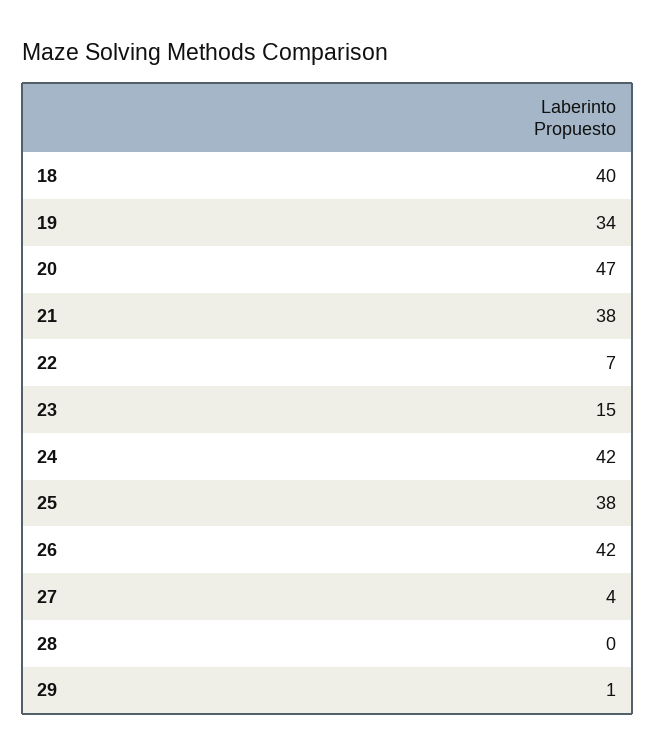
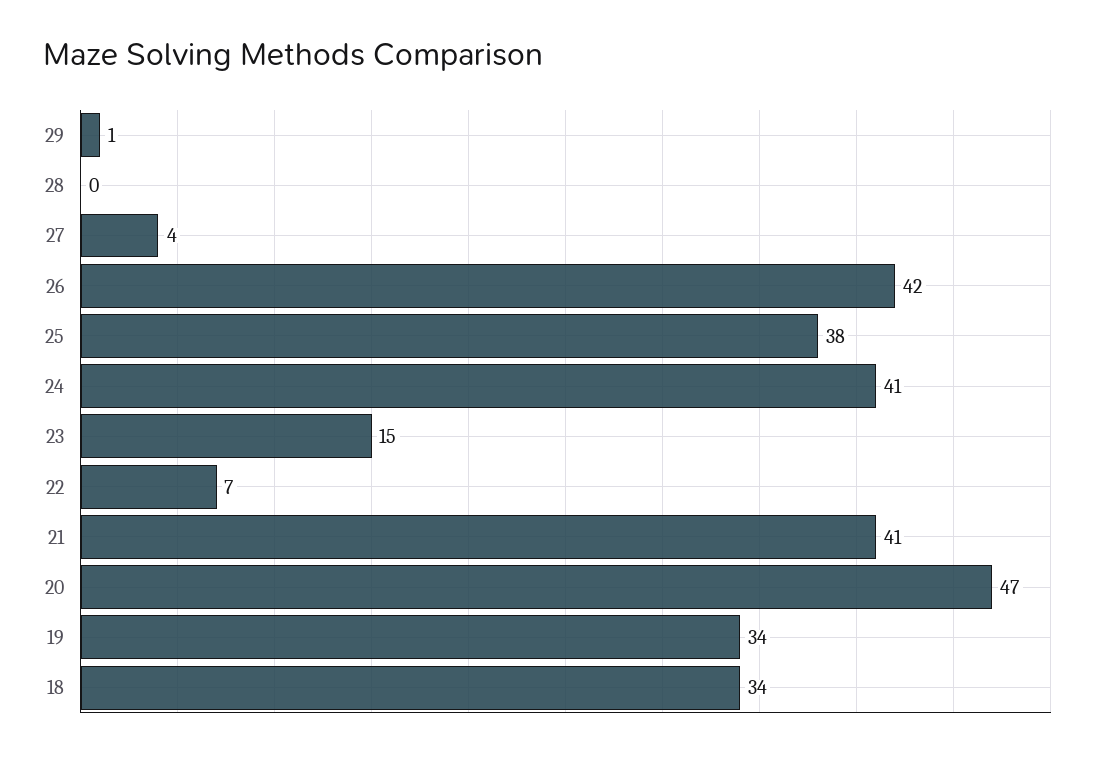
18: 40 -> 34
21: 38 -> 41
24: 42 -> 41

